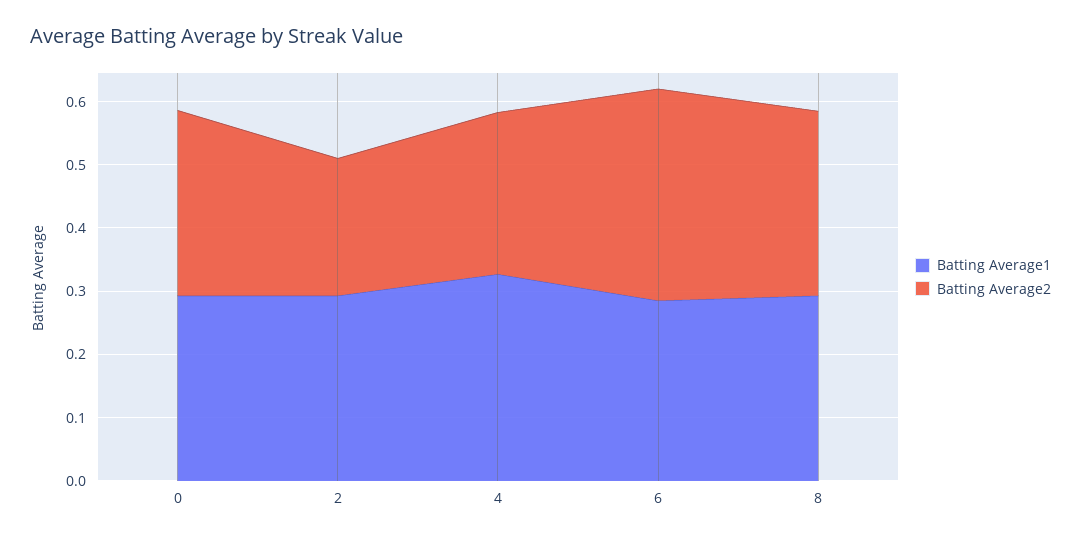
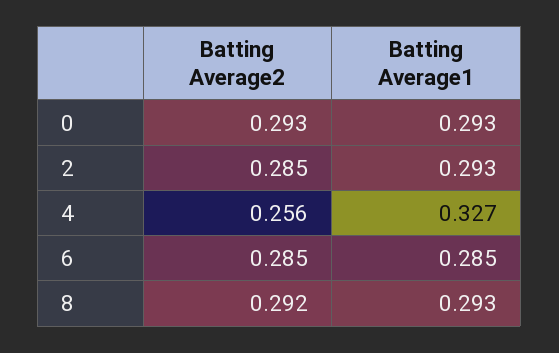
Batting Average2, 2: 0.22 -> 0.285
Batting Average2, 6: 0.34 -> 0.285

